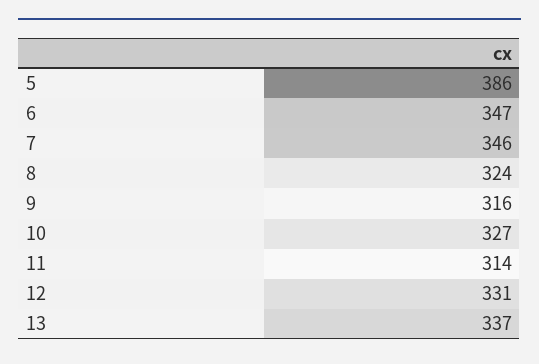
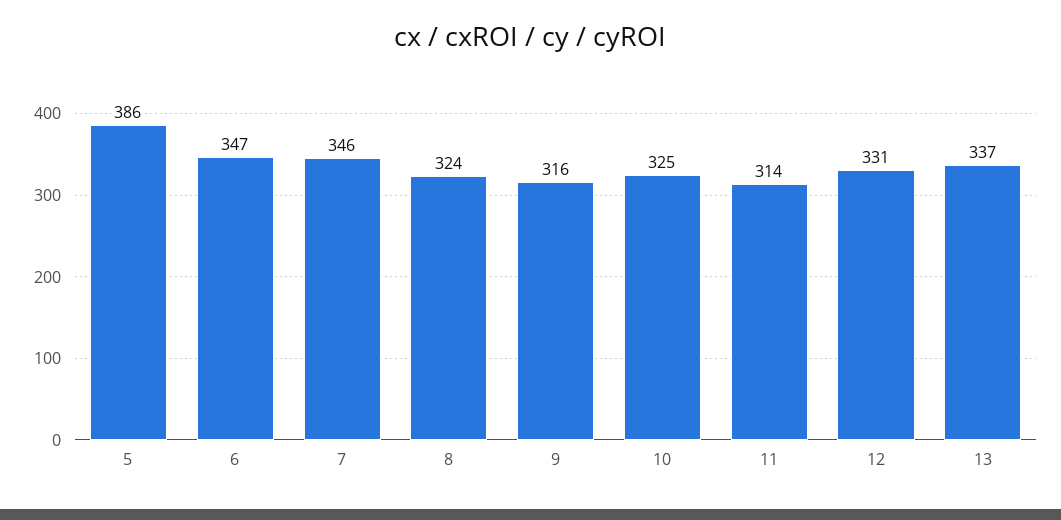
10: 327 -> 325

